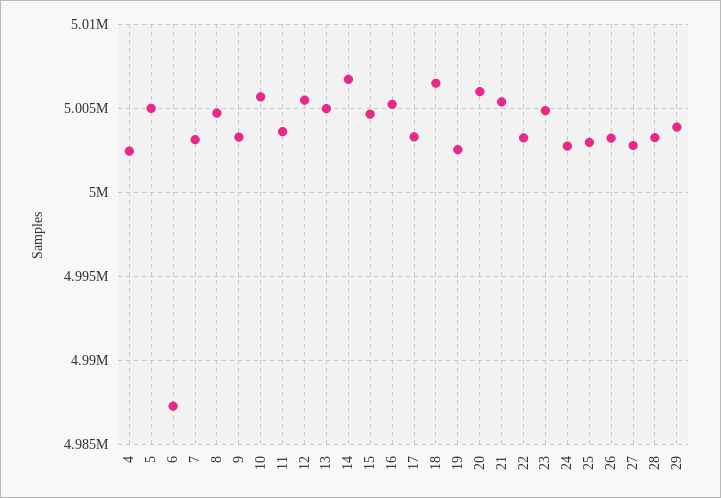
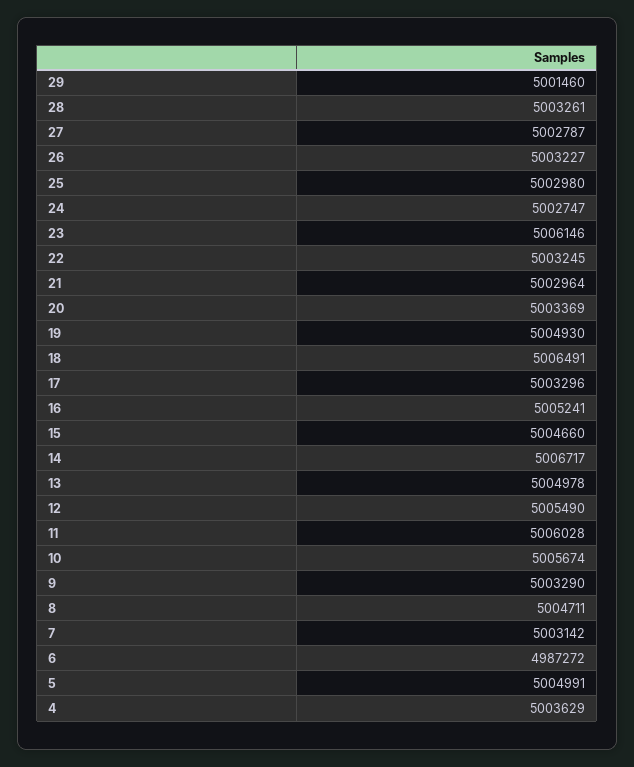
4: 5002500 -> 5003629
11: 5003500 -> 5006028
19: 5002500 -> 5004930
20: 5006000 -> 5003369
21: 5005500 -> 5002964
23: 5005000 -> 5006146
29: 5004000 -> 5001460

